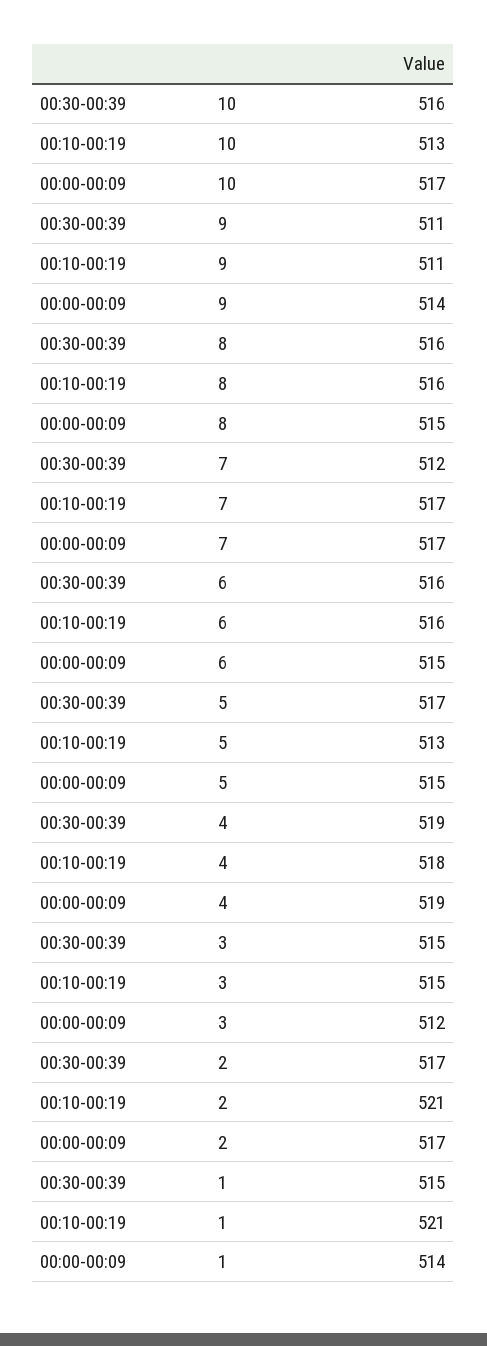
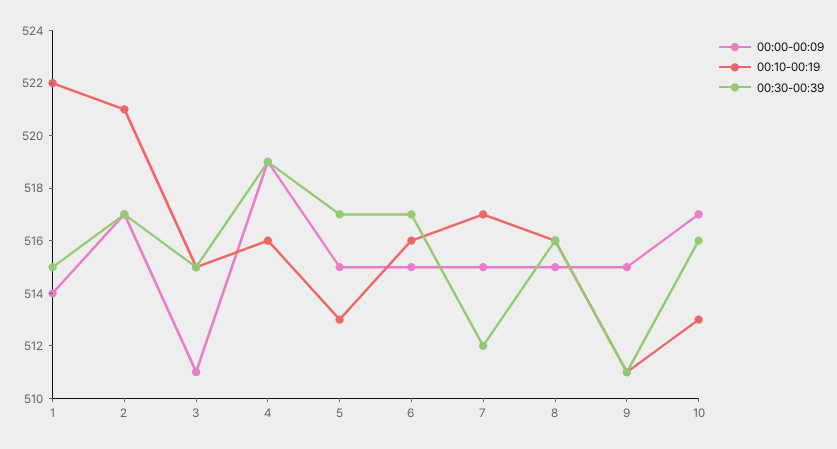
00:00-00:09, 9: 514 -> 515
00:00-00:09, 7: 517 -> 515
00:30-00:39, 6: 516 -> 517
00:10-00:19, 4: 518 -> 516
00:00-00:09, 3: 512 -> 511
00:10-00:19, 1: 521 -> 522

